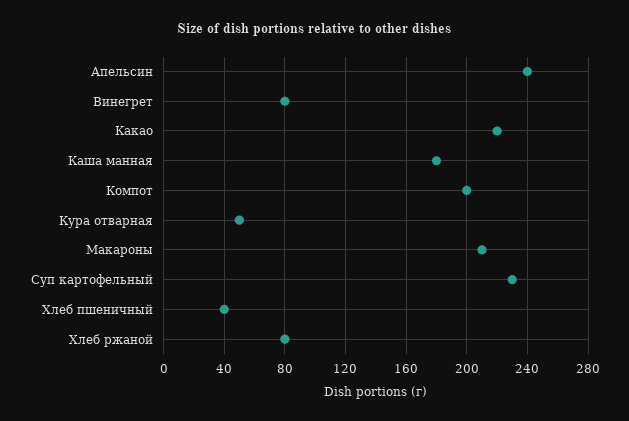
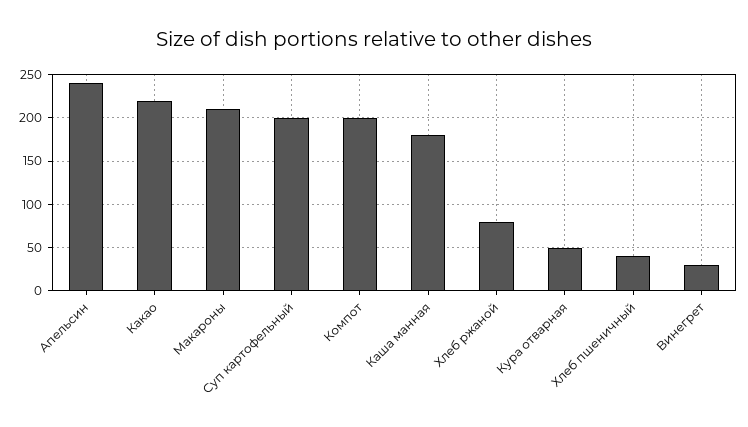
Винегрет: 80 -> 30
Суп картофельный: 230 -> 200

